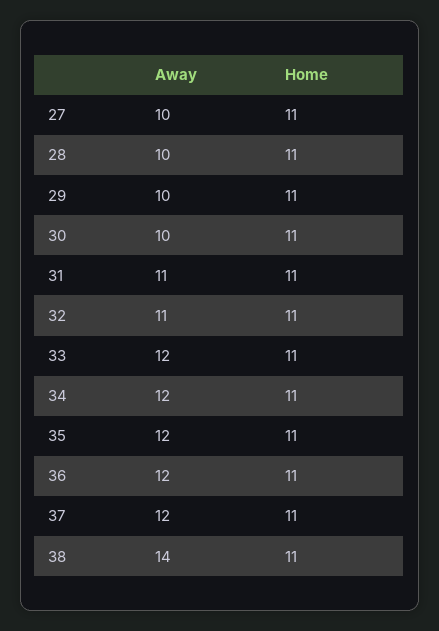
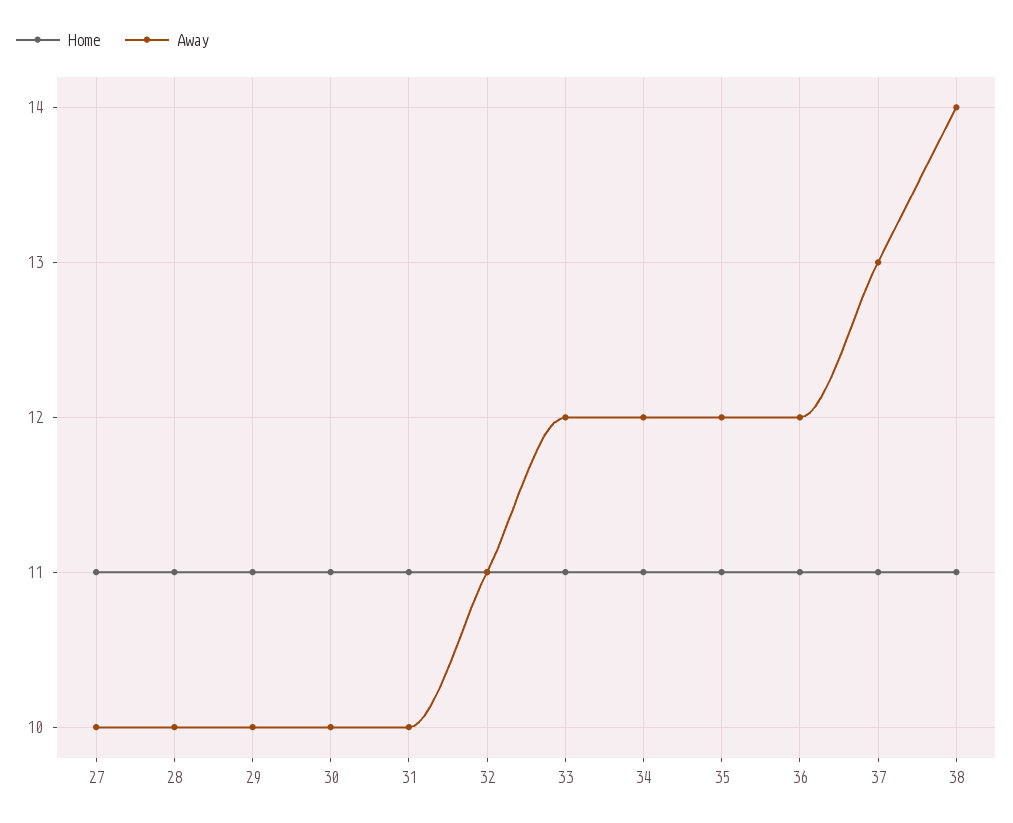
Away, 31: 11 -> 10
Away, 37: 12 -> 13

